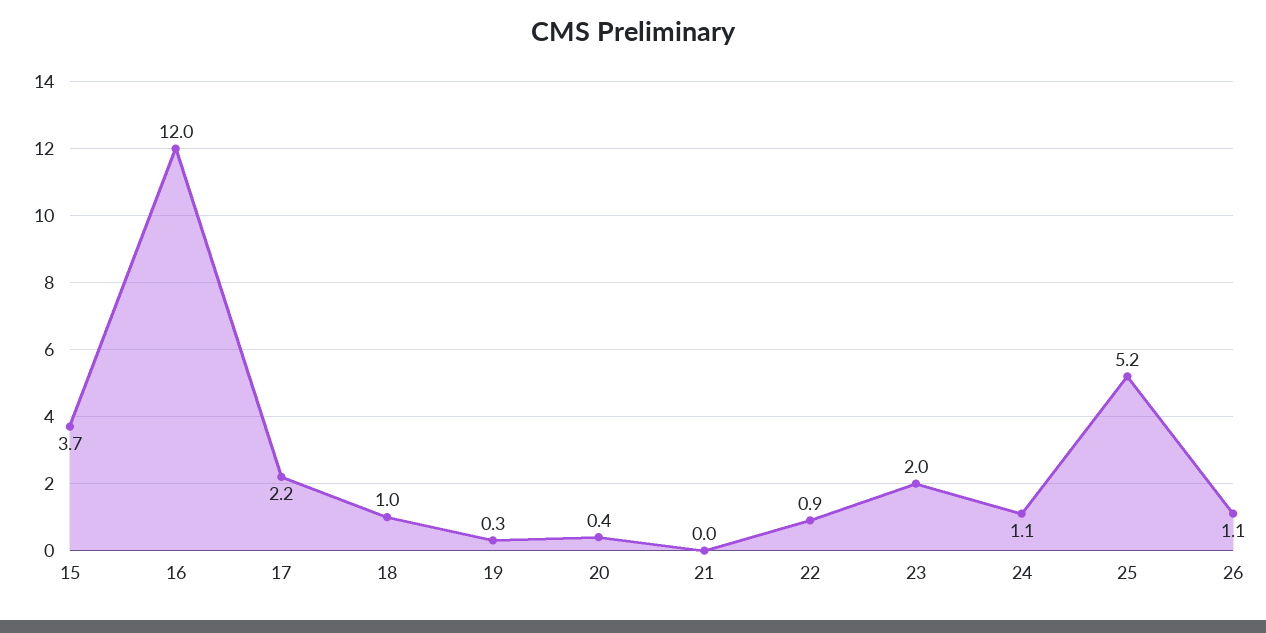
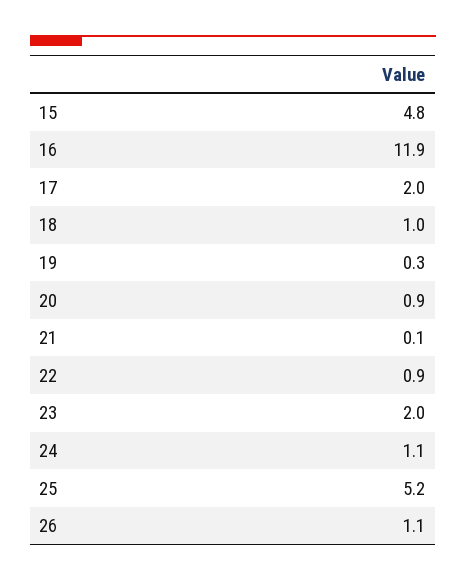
15: 3.7 -> 4.8
16: 12 -> 11.9
17: 2.2 -> 2
20: 0.4 -> 0.9
21: 0 -> 0.1

